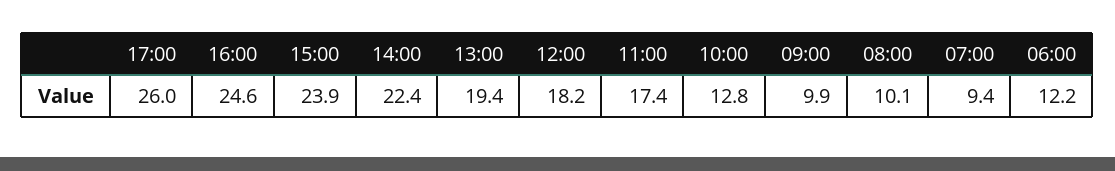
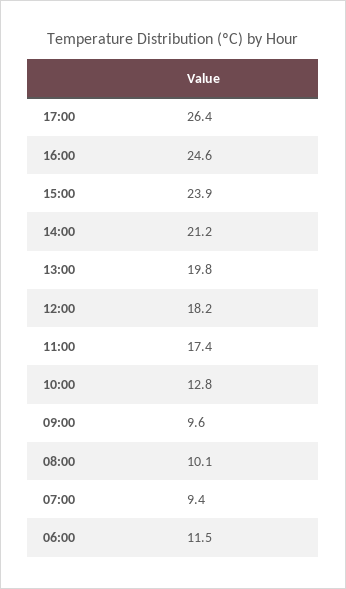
17:00: 26 -> 26.4
14:00: 22.4 -> 21.2
13:00: 19.4 -> 19.8
09:00: 9.9 -> 9.6
06:00: 12.2 -> 11.5

